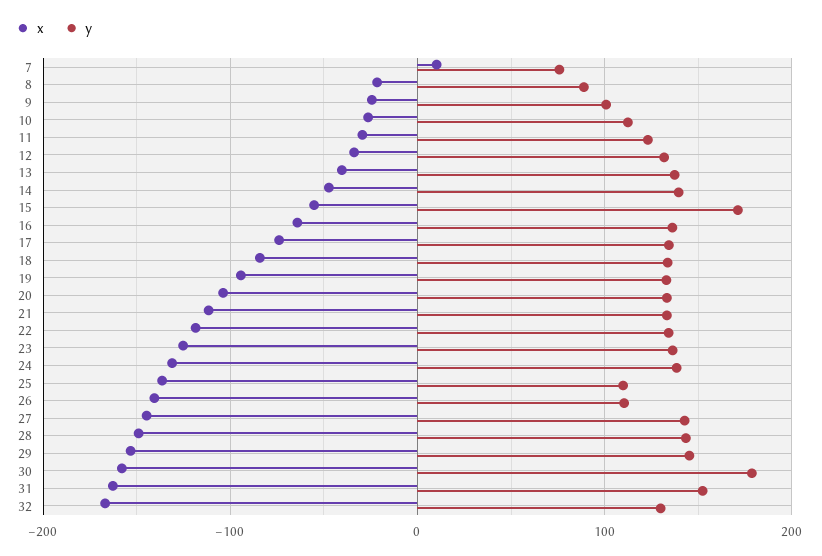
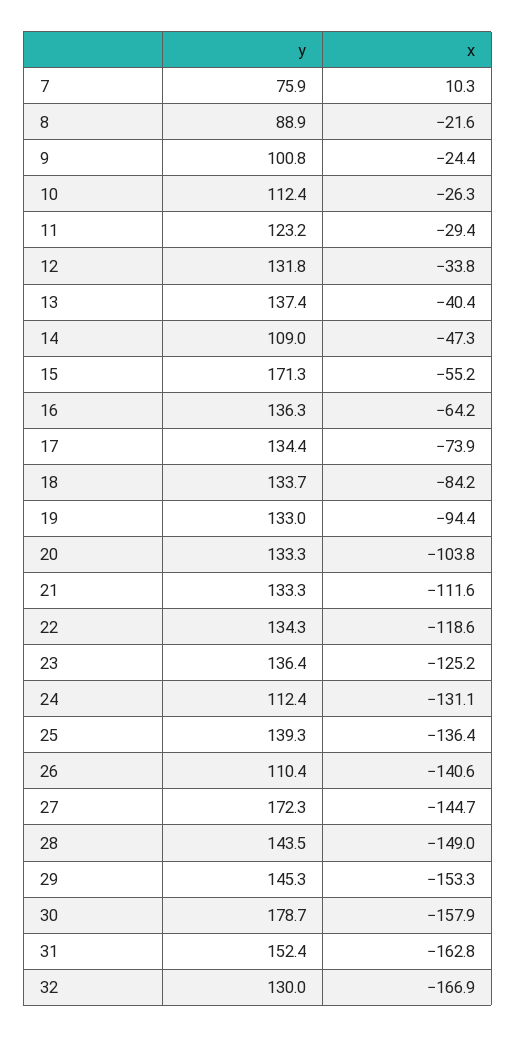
y, 14: 140 -> 109
y, 24: 140 -> 112.4
y, 25: 110 -> 139.3
y, 27: 140 -> 172.3

